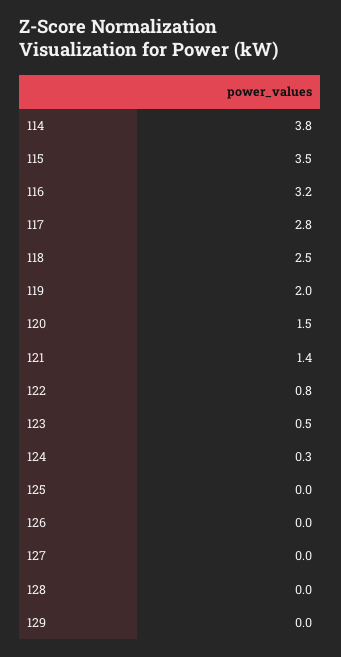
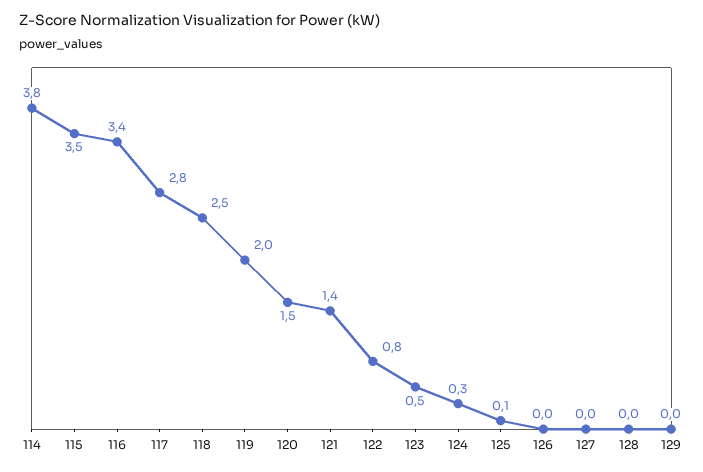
116: 3.2 -> 3.4
125: 0 -> 0.1

